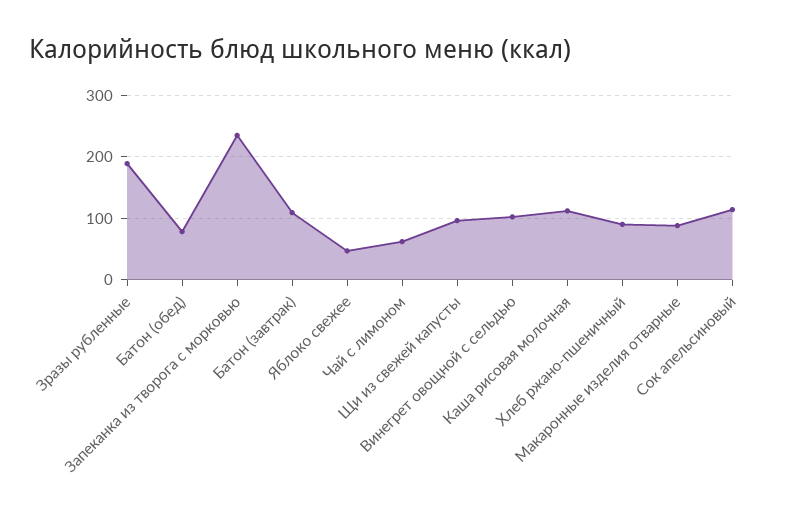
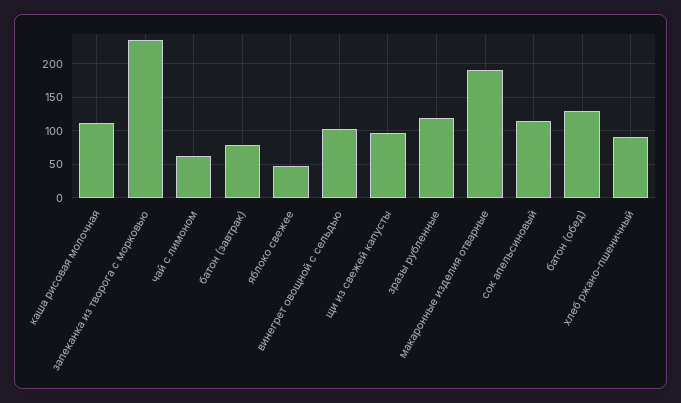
Зразы рубленные: 190 -> 120
Батон (обед): 80 -> 130
Батон (завтрак): 110 -> 80
Макаронные изделия отварные: 90 -> 190

